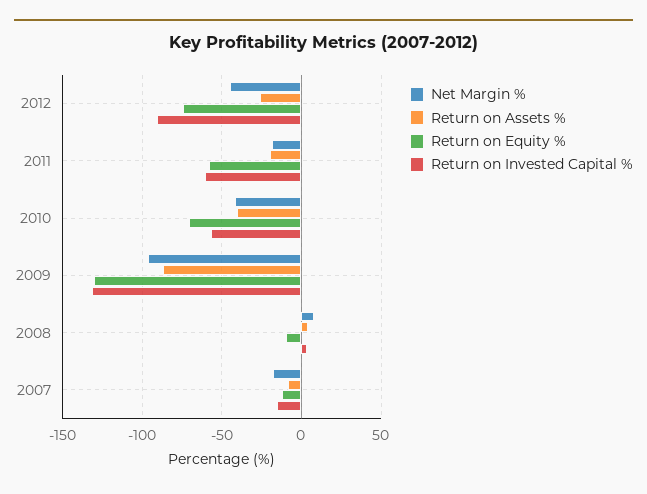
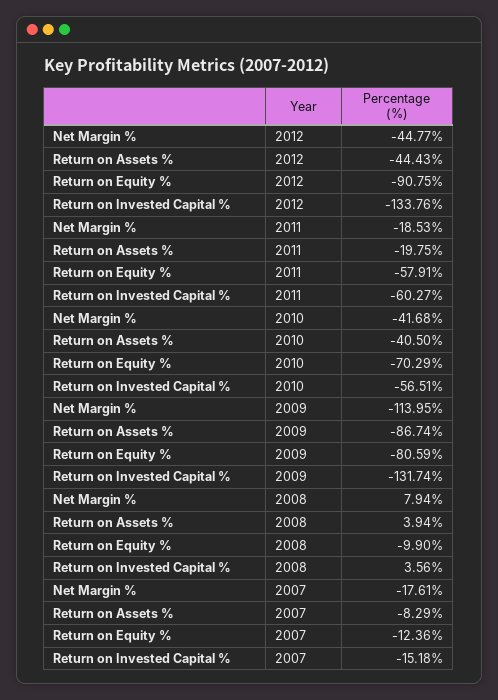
Return on Assets %, 2012: -25 -> -44.43
Return on Equity %, 2012: -75 -> -90.75
Return on Invested Capital %, 2012: -90 -> -133.76
Net Margin %, 2009: -95 -> -113.95
Return on Equity %, 2009: -130 -> -80.59

